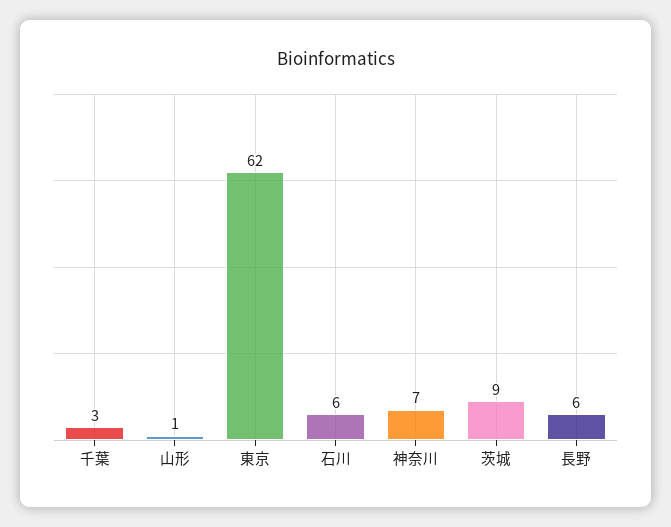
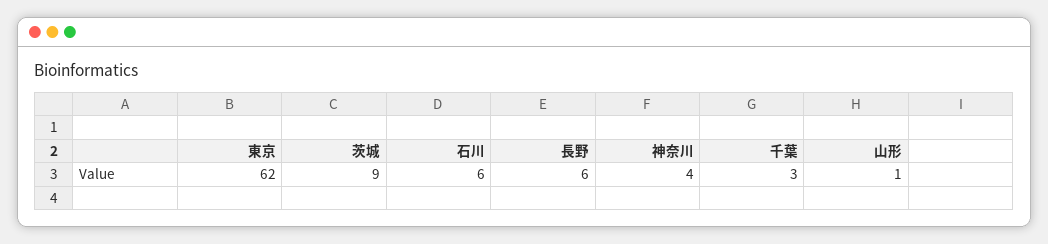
神奈川: 7 -> 4

